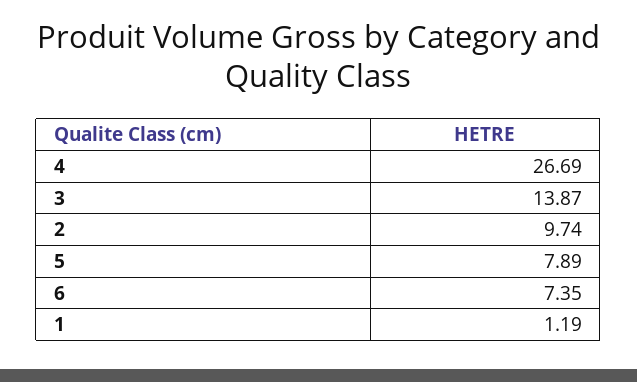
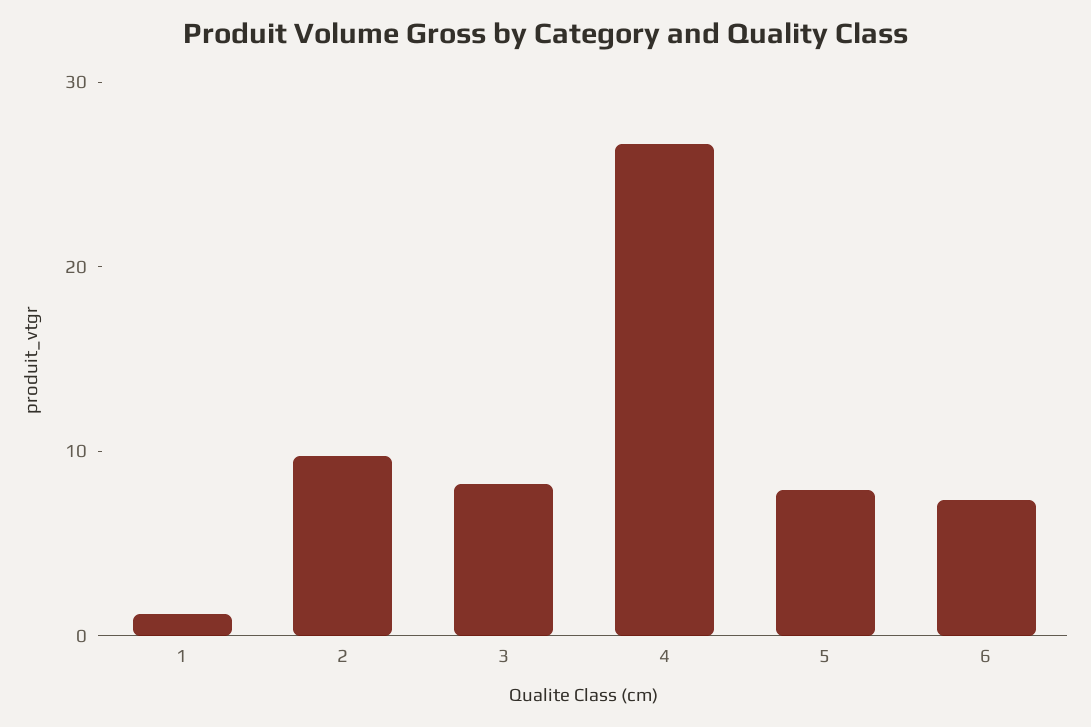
3: 13.87 -> 8

